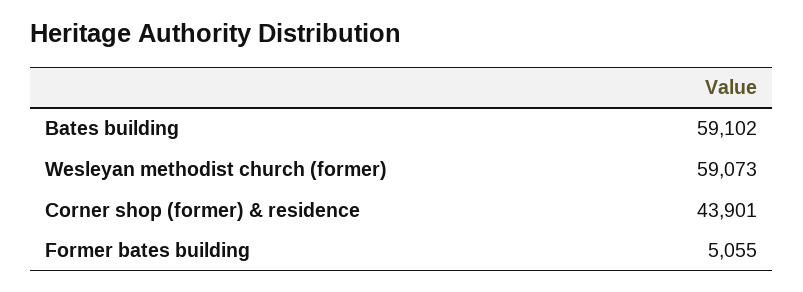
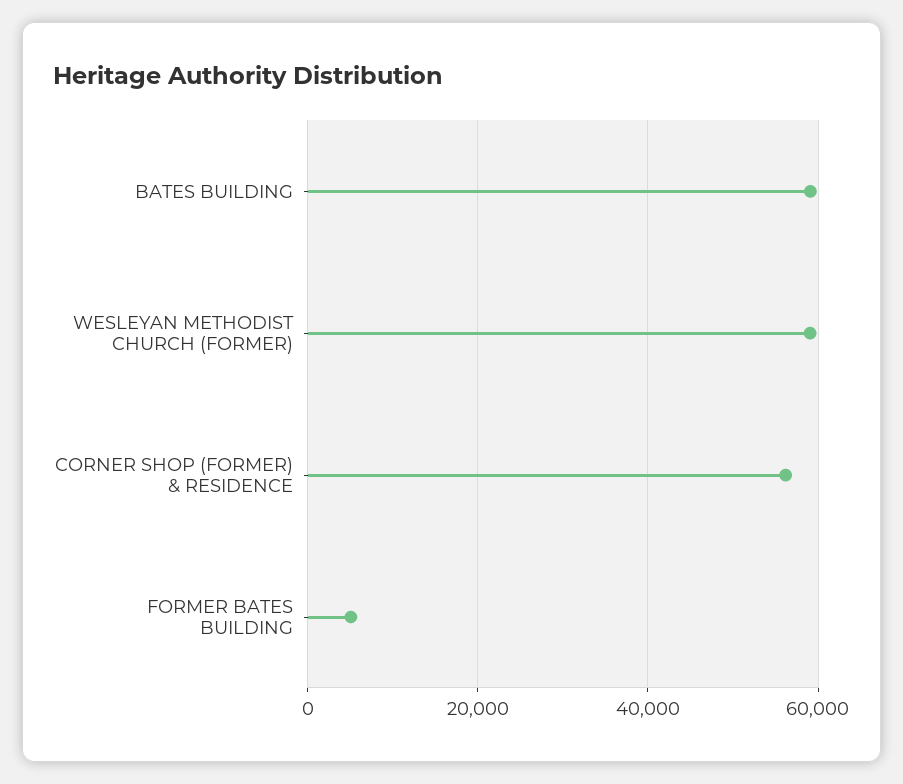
Corner shop (former) & residence: 43901 -> 56000

